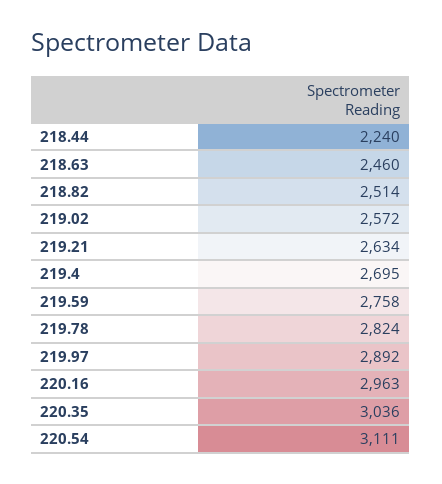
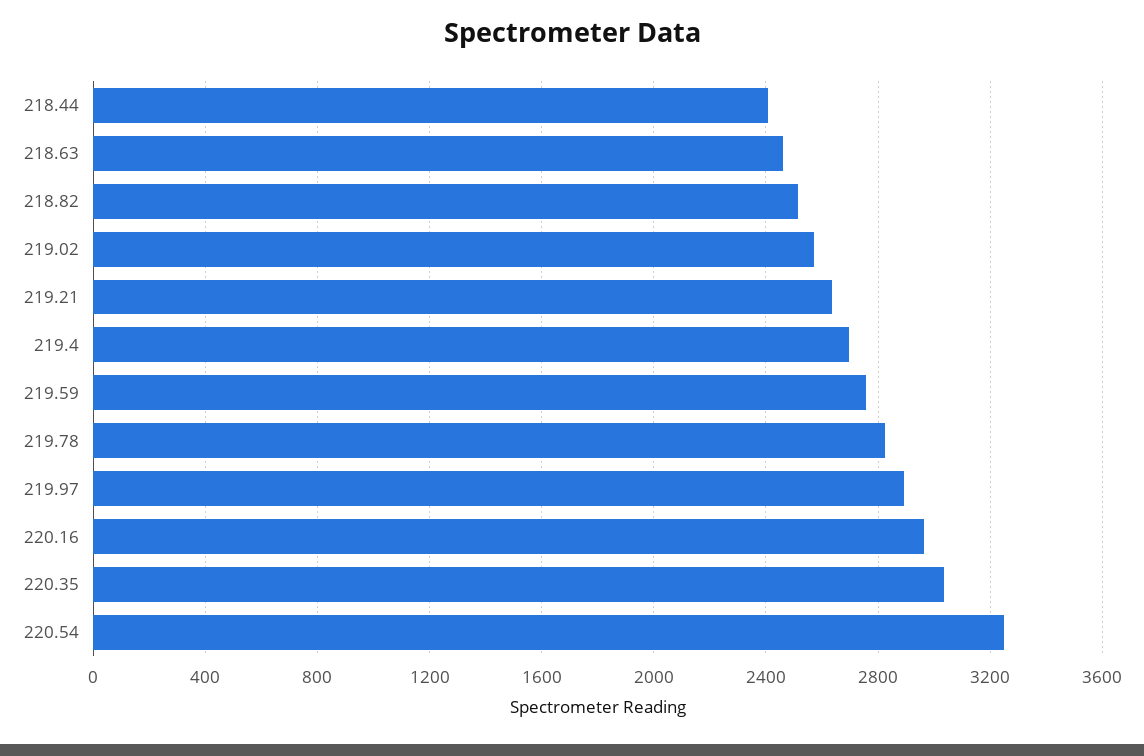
218.44: 2240 -> 2400
220.54: 3111 -> 3250

